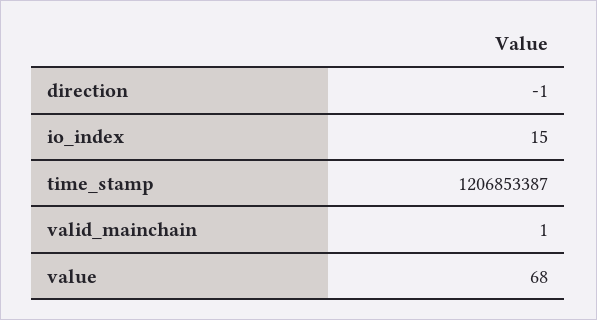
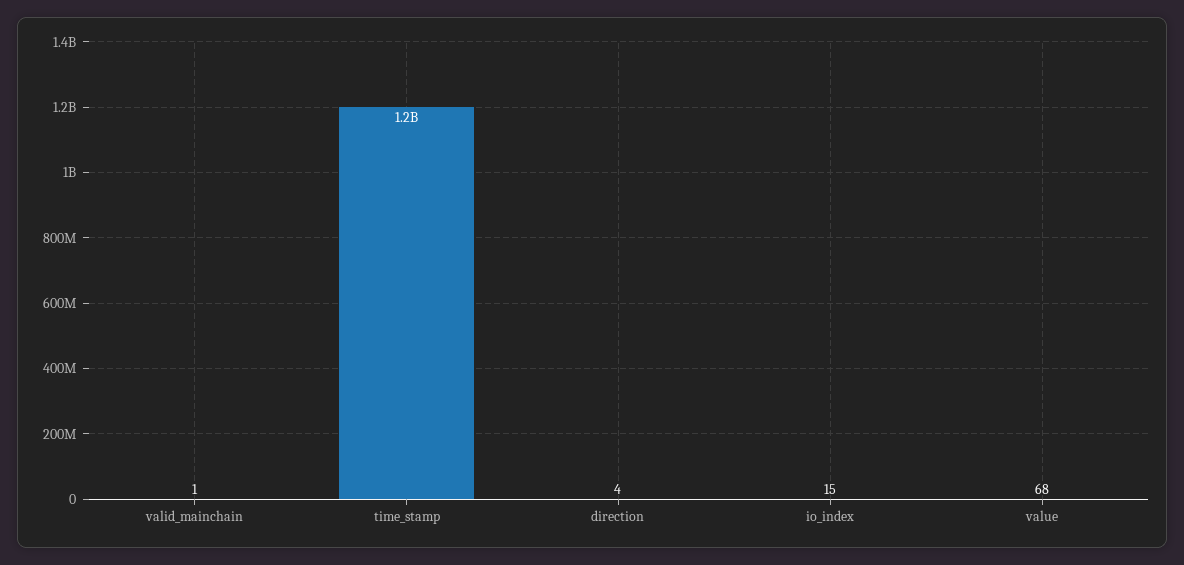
direction: -1 -> 4

